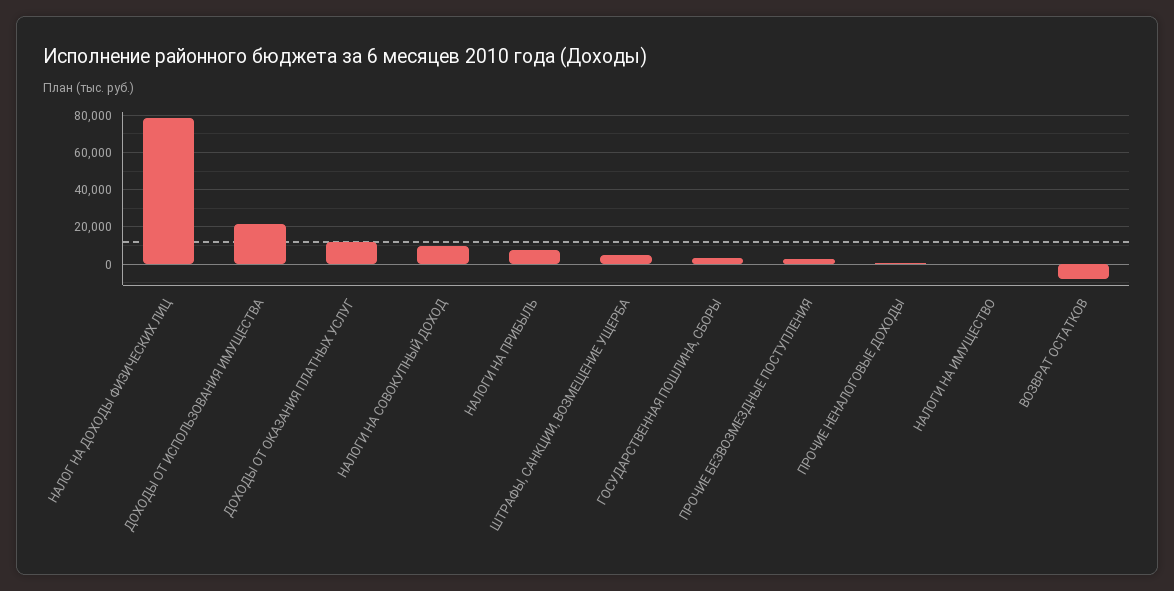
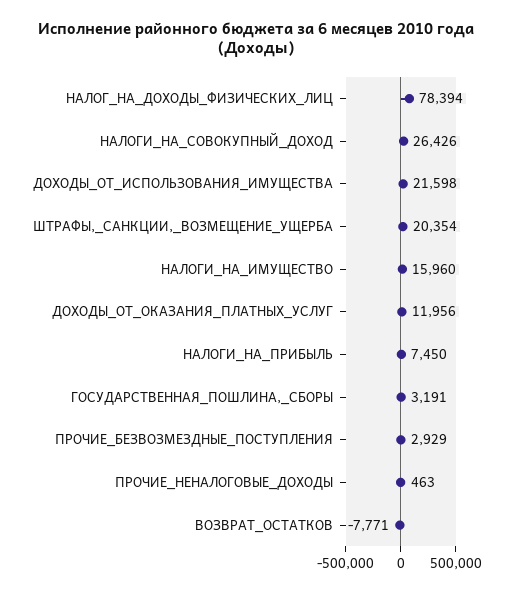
НАЛОГИ НА СОВОКУПНЫЙ ДОХОД: 10000 -> 26426
ШТРАФЫ, САНКЦИИ, ВОЗМЕЩЕНИЕ УЩЕРБА: 5000 -> 20354
НАЛОГИ НА ИМУЩЕСТВО: 0 -> 15960

